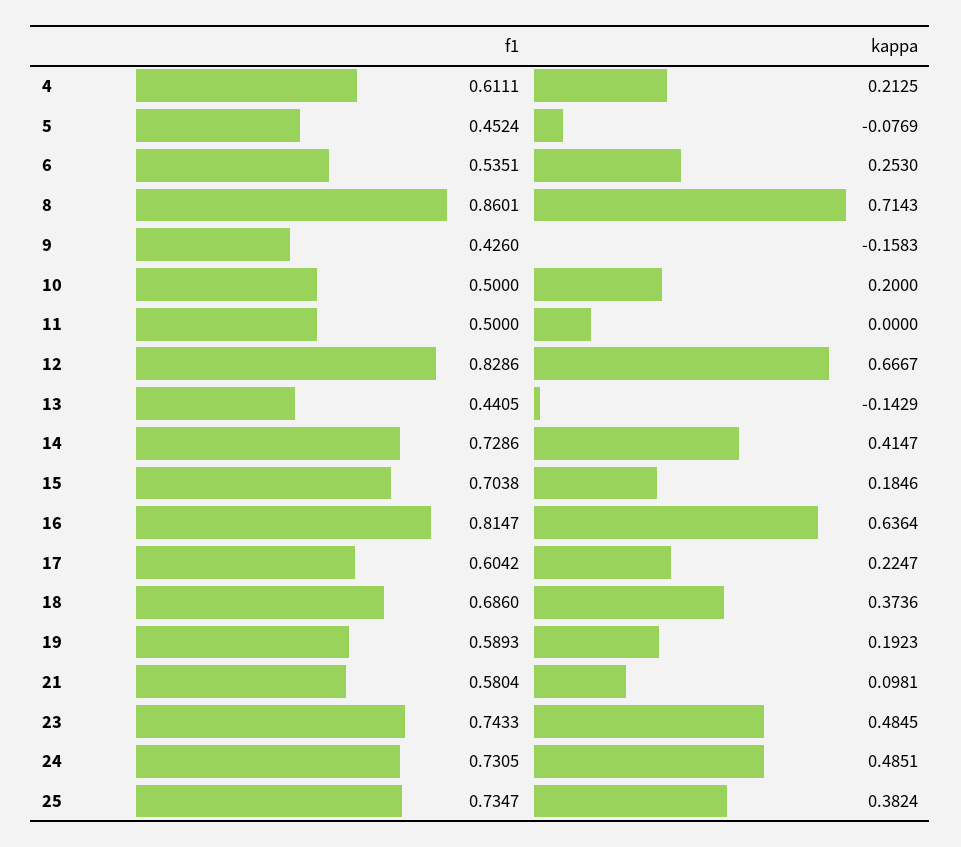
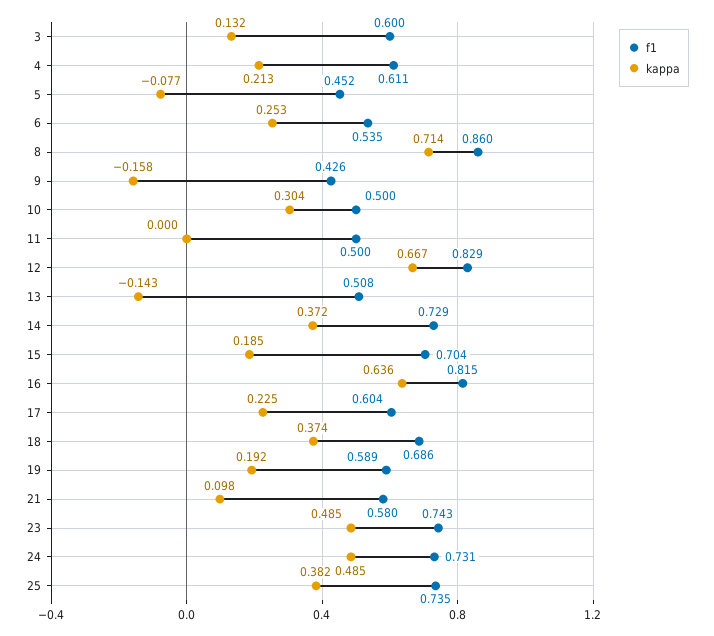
kappa, 10: 0.2 -> 0.304
f1, 13: 0.4405 -> 0.508
kappa, 14: 0.4147 -> 0.372
f1, 3: none -> 0.6
kappa, 3: none -> 0.132

